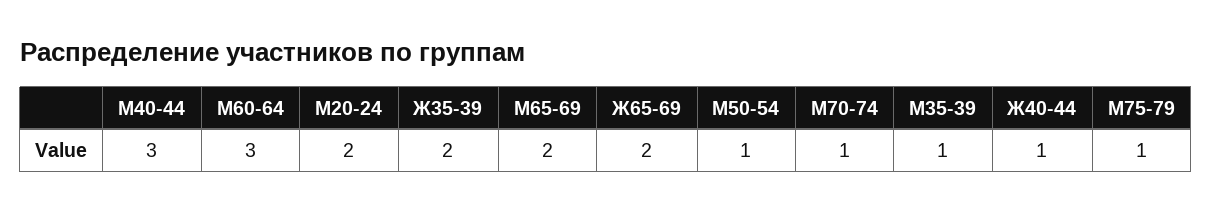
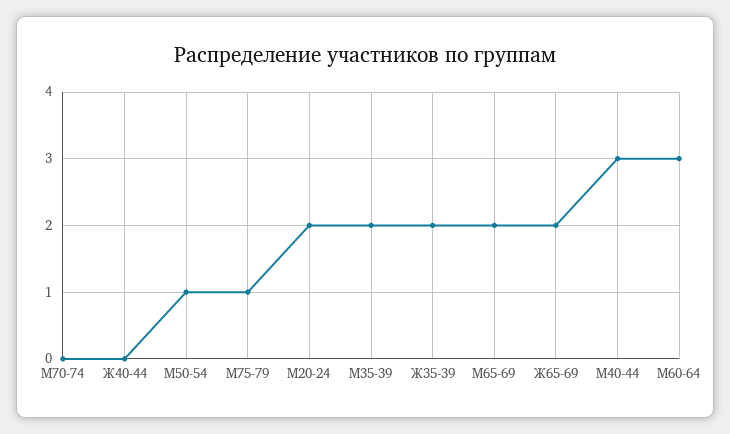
М70-74: 1 -> 0
М35-39: 1 -> 2
Ж40-44: 1 -> 0

